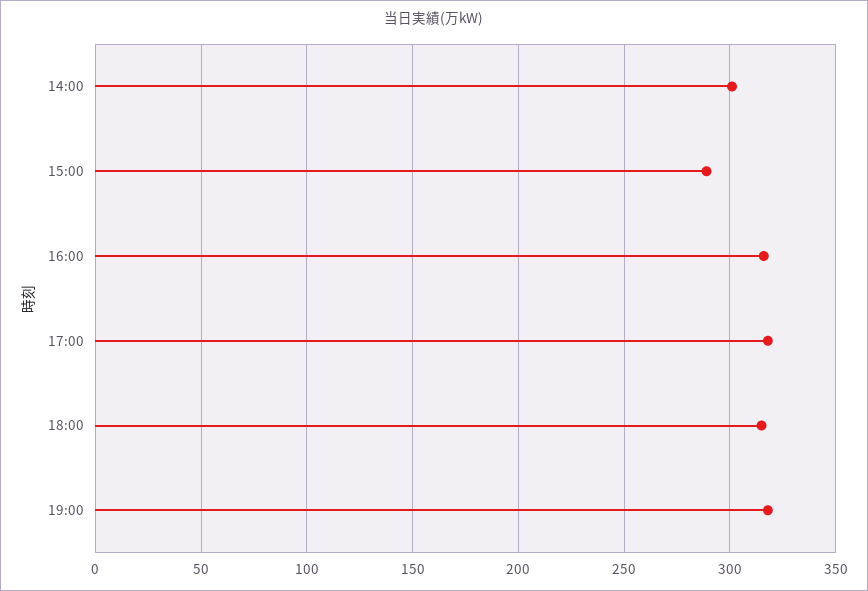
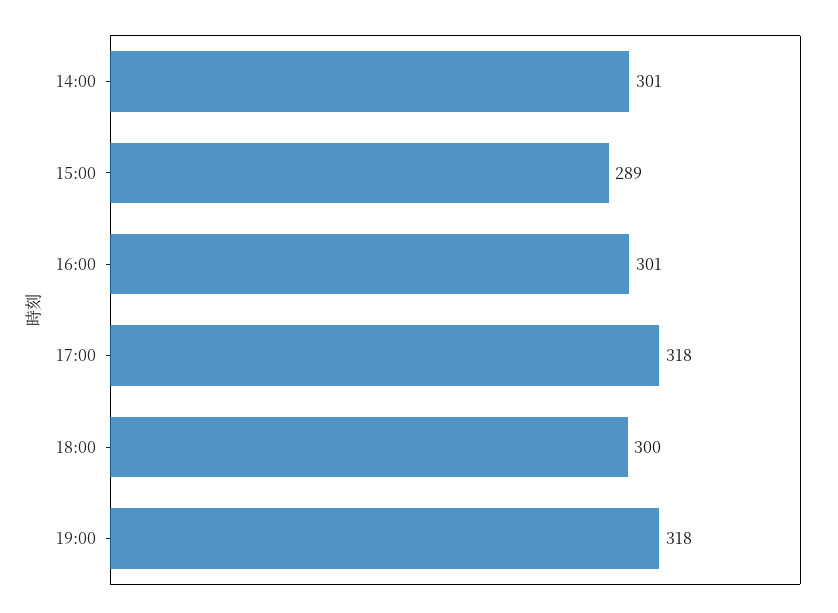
16:00: 315 -> 301
18:00: 315 -> 300

